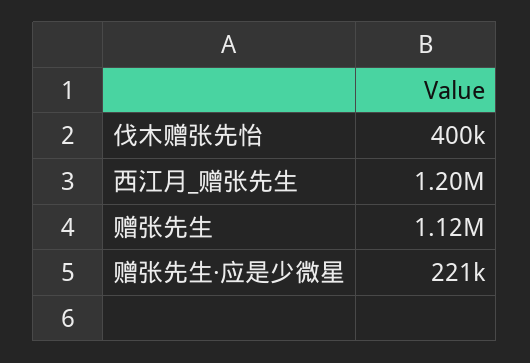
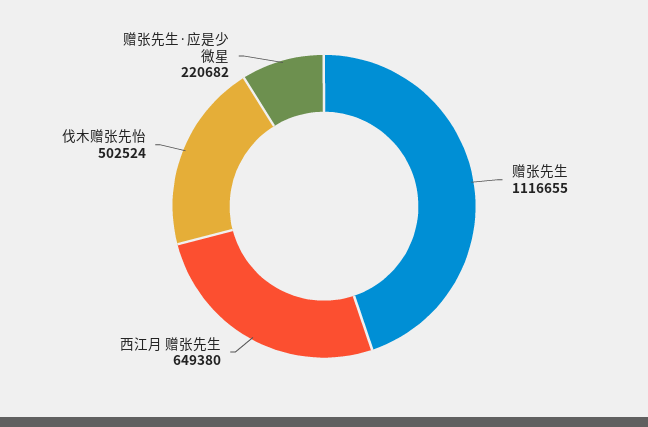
伐木赠张先怡: 400000 -> 502524
西江月_赠张先生: 1200000 -> 649380

